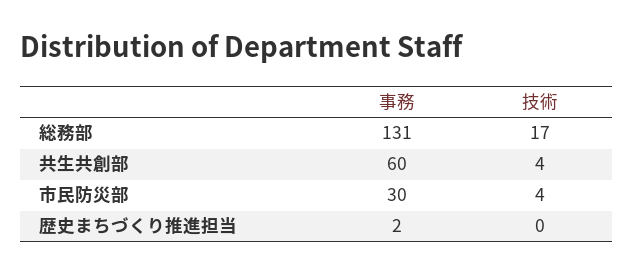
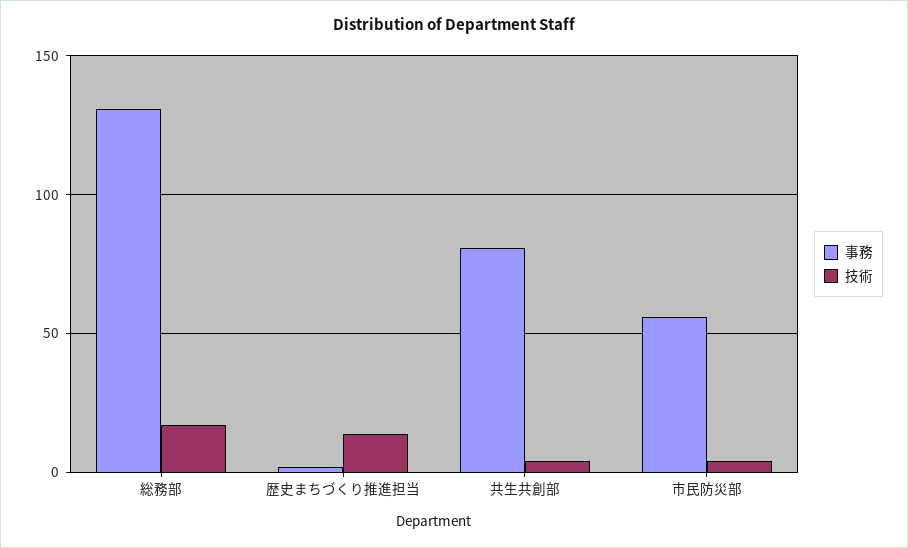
事務, 共生共創部: 60 -> 80
事務, 市民防災部: 30 -> 55
技術, 歴史まちづくり推進担当: 0 -> 15

